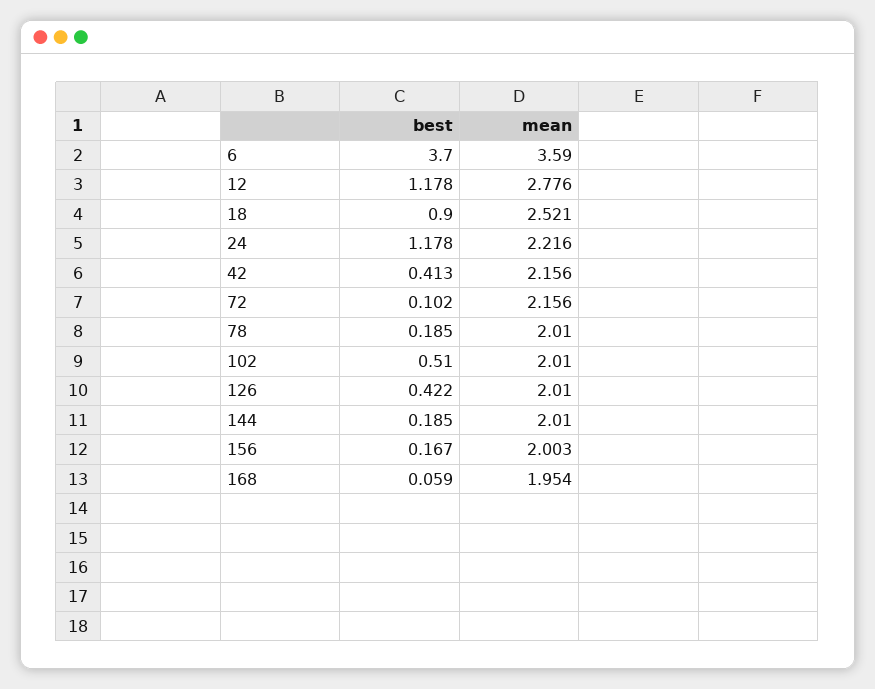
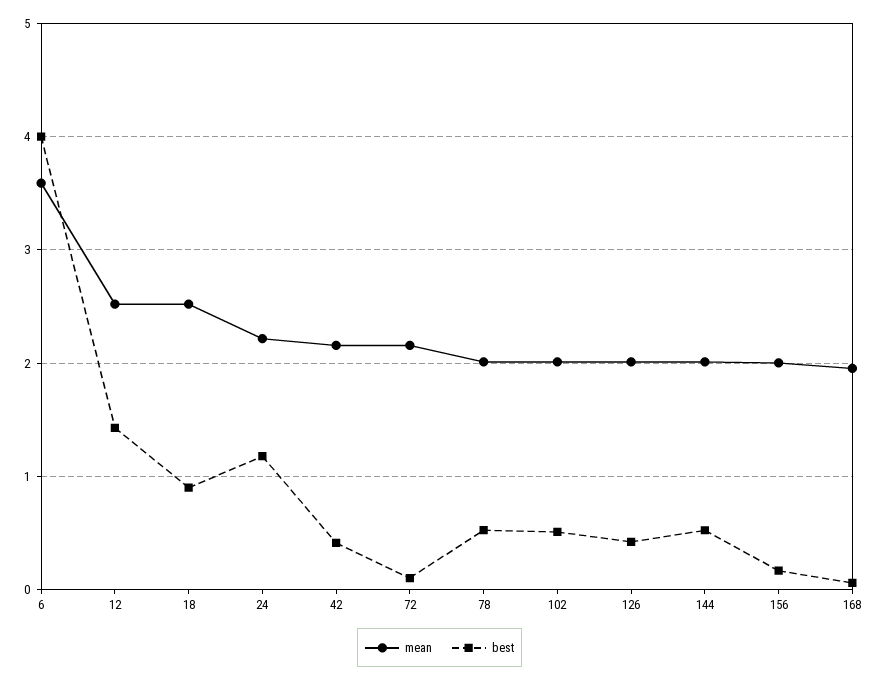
best, 6: 3.7 -> 4
best, 12: 1.178 -> 1.4
mean, 12: 2.776 -> 2.5
best, 78: 0.185 -> 0.5
best, 144: 0.185 -> 0.5

